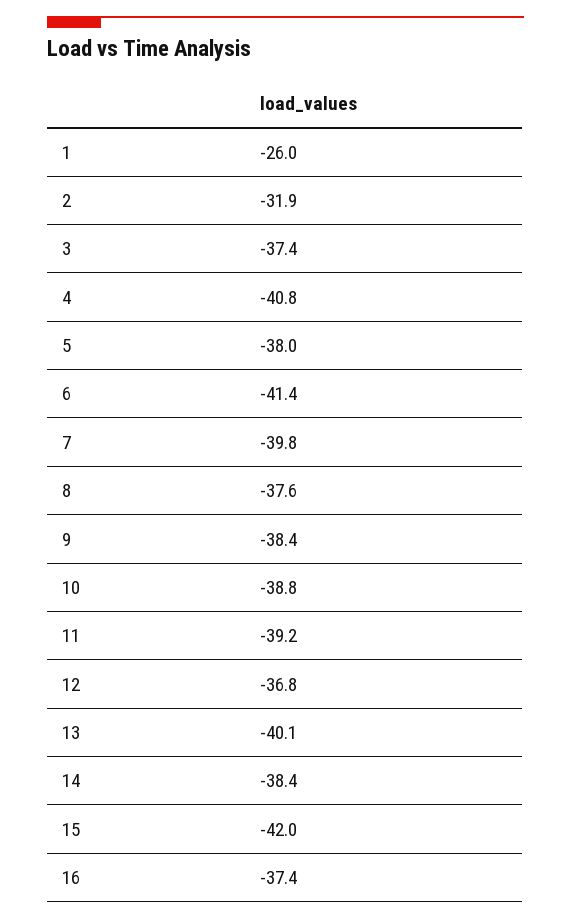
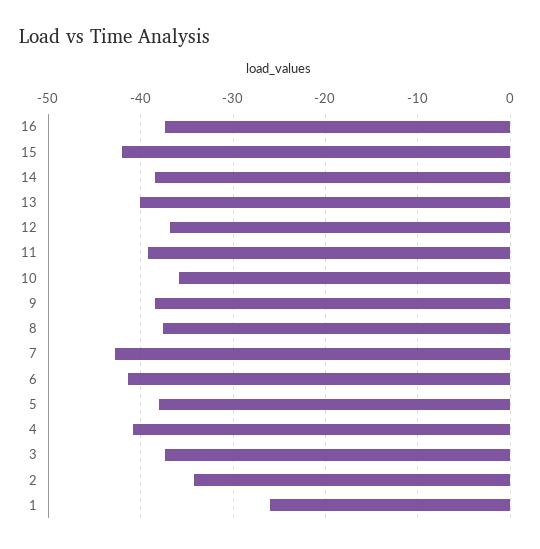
2: -31.9 -> -34
7: -39.8 -> -43
10: -38.8 -> -36

